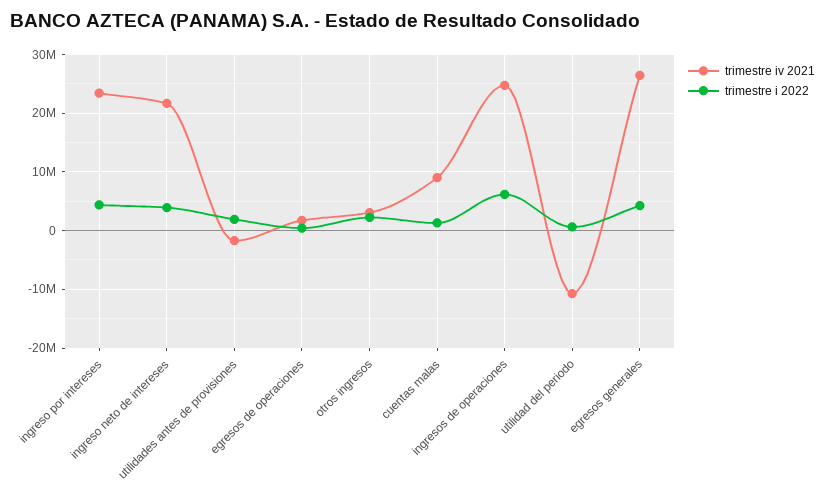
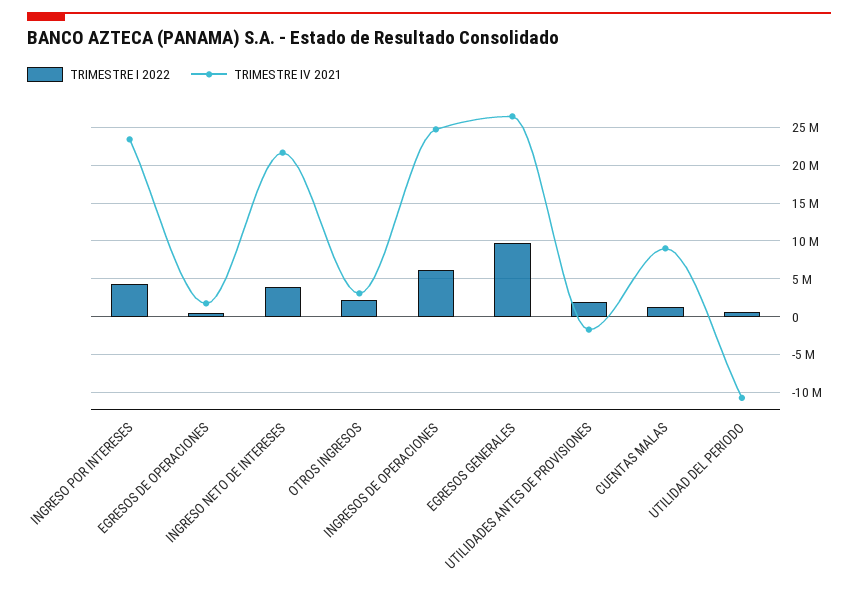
trimestre i 2022, egresos generales: 4000000 -> 10000000

